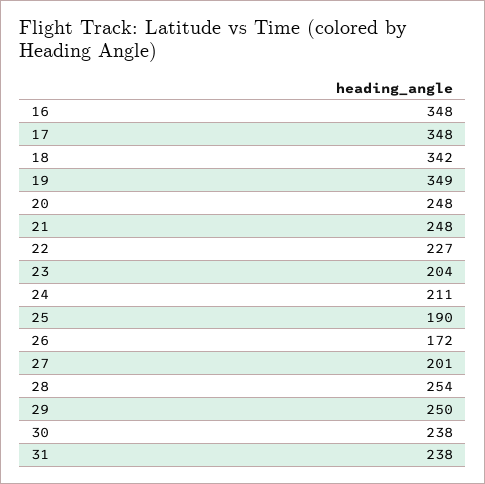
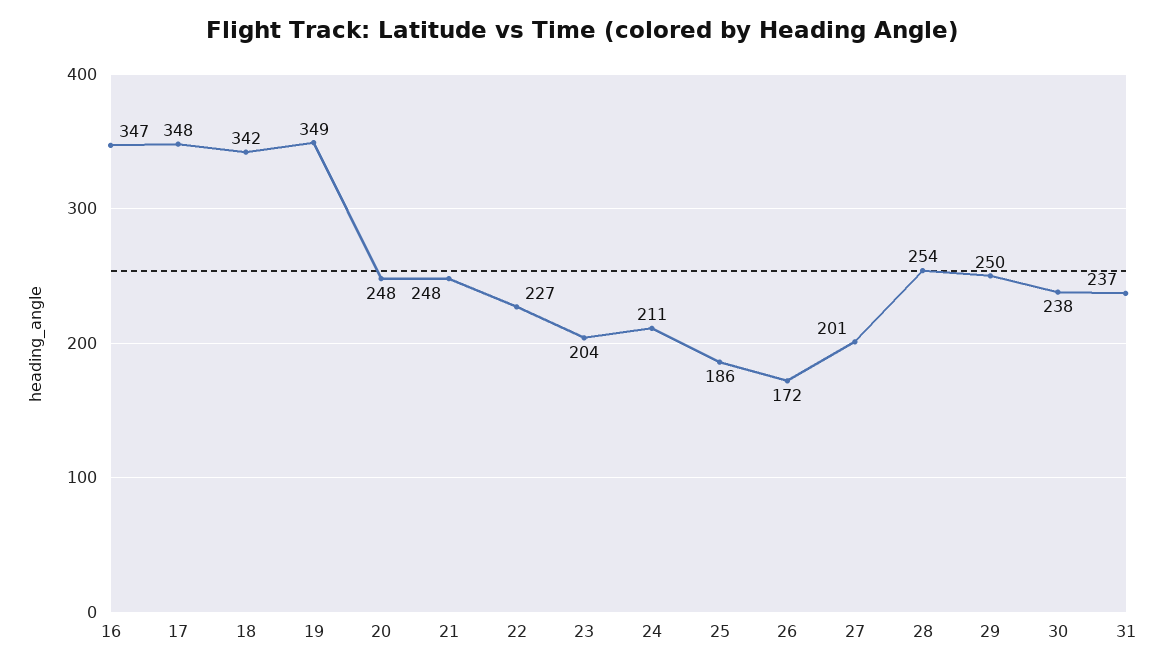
16: 348 -> 347
25: 190 -> 186
31: 238 -> 237

